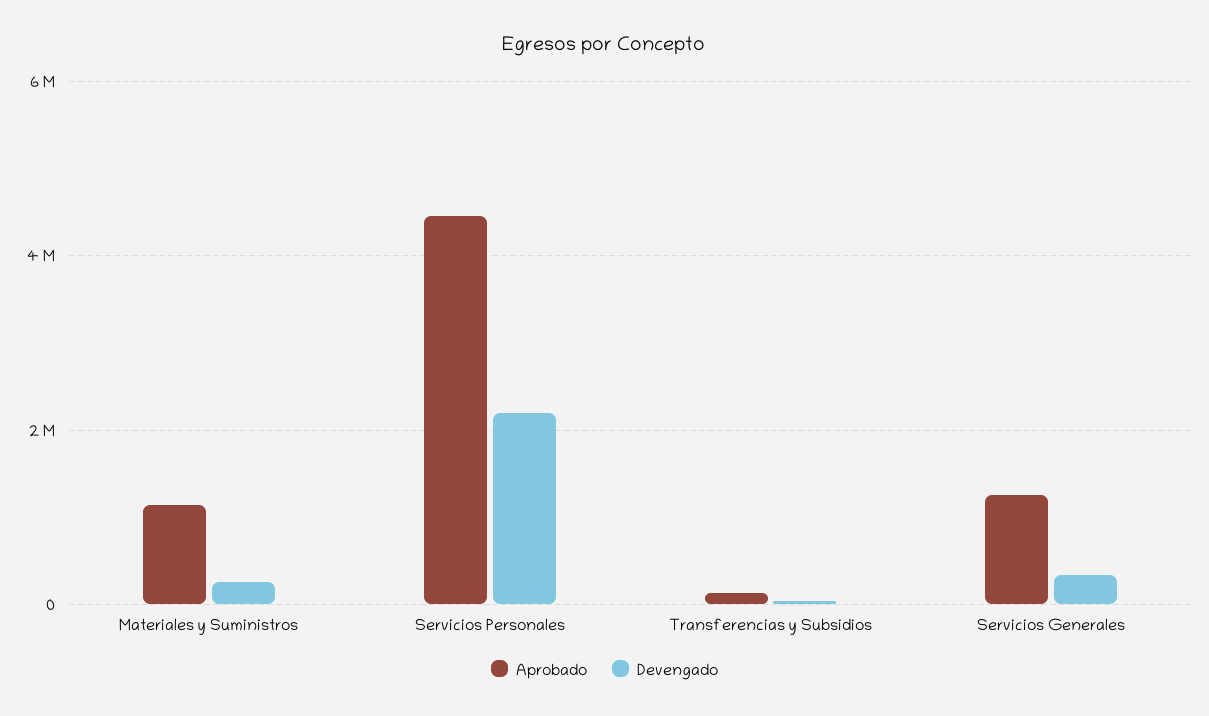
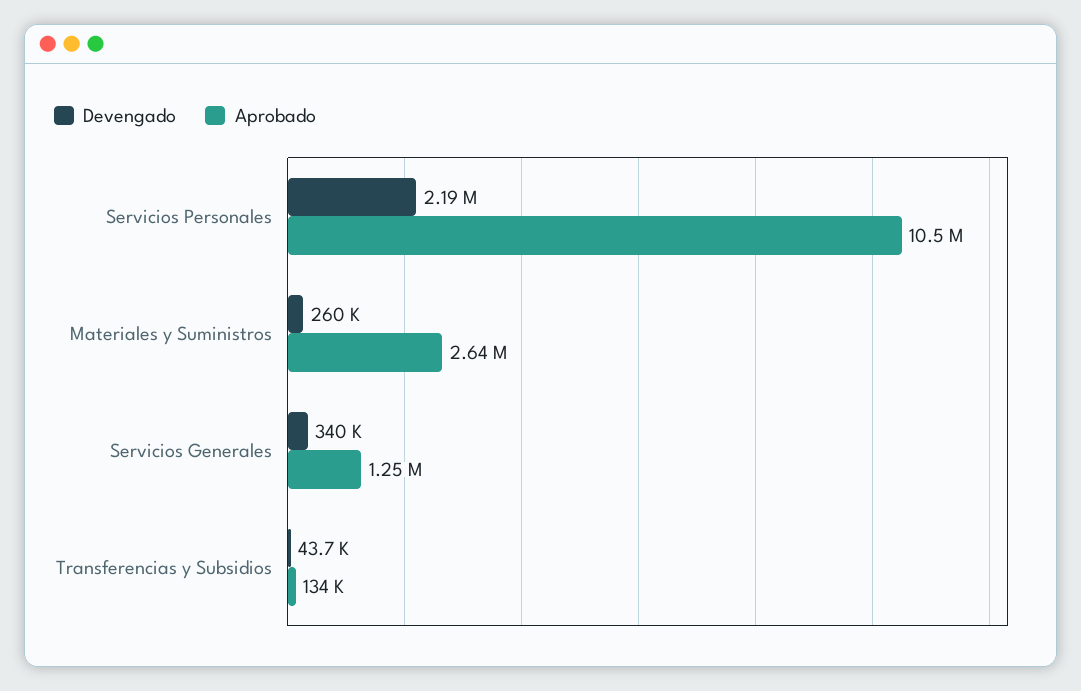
Aprobado, Materiales y Suministros: 1200000 -> 2640000
Aprobado, Servicios Personales: 4400000 -> 10500000

